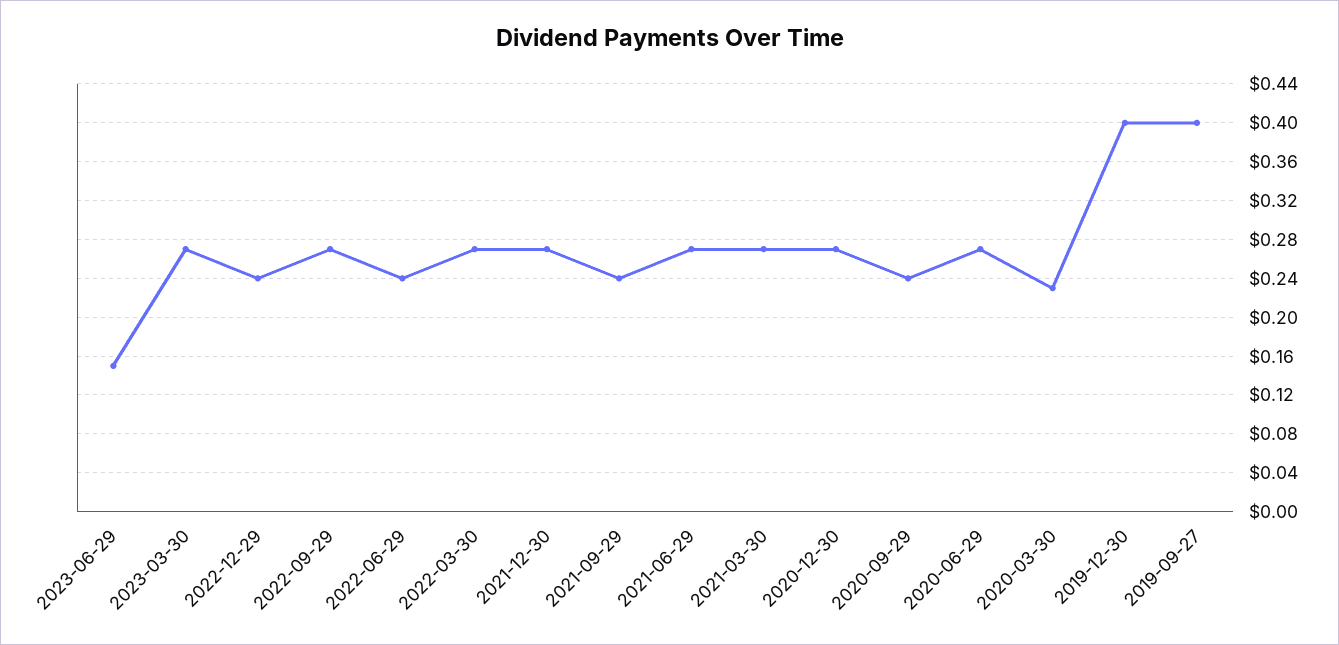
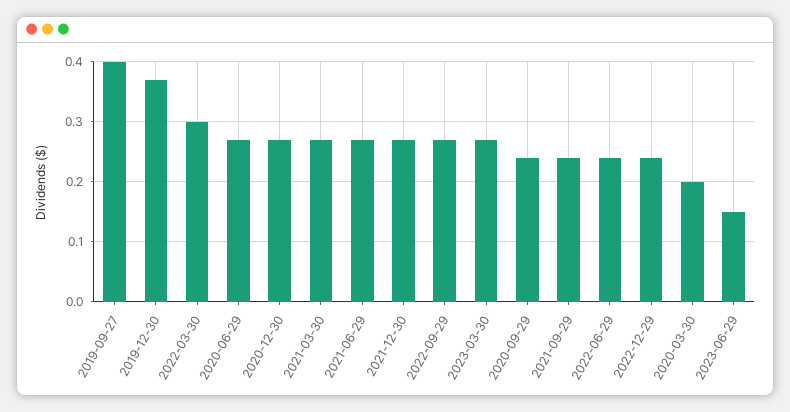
2022-03-30: 0.27 -> 0.3
2020-03-30: 0.23 -> 0.2
2019-12-30: 0.4 -> 0.37

